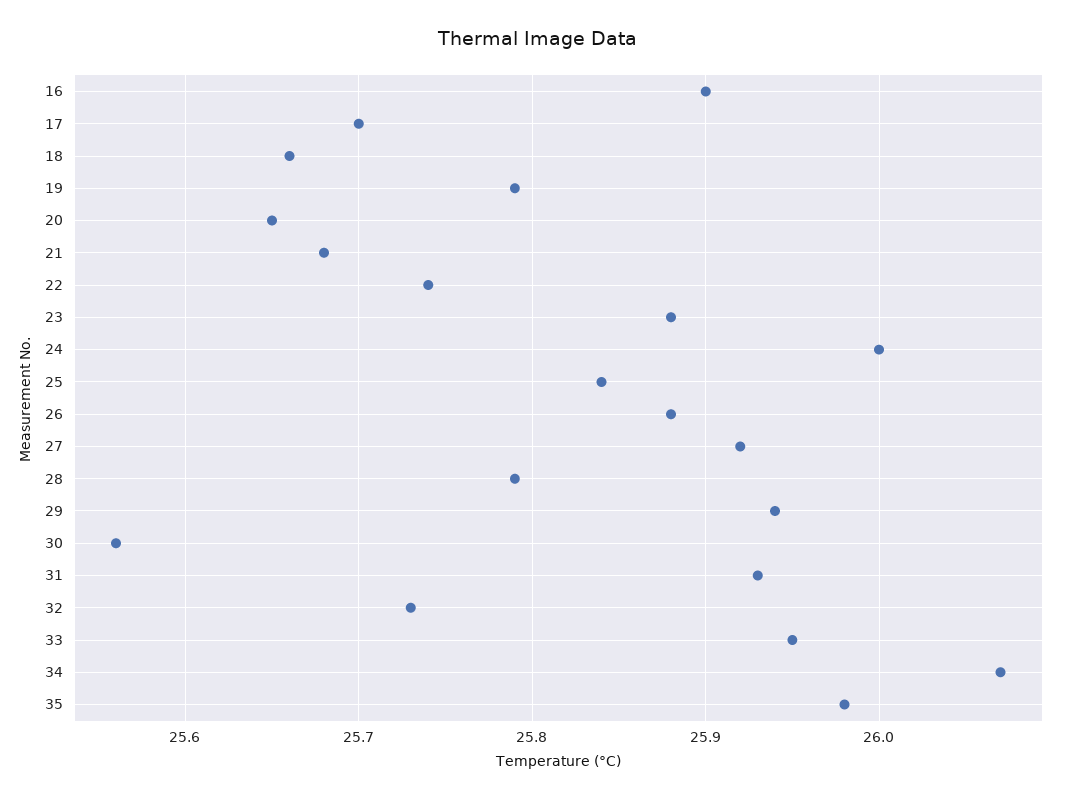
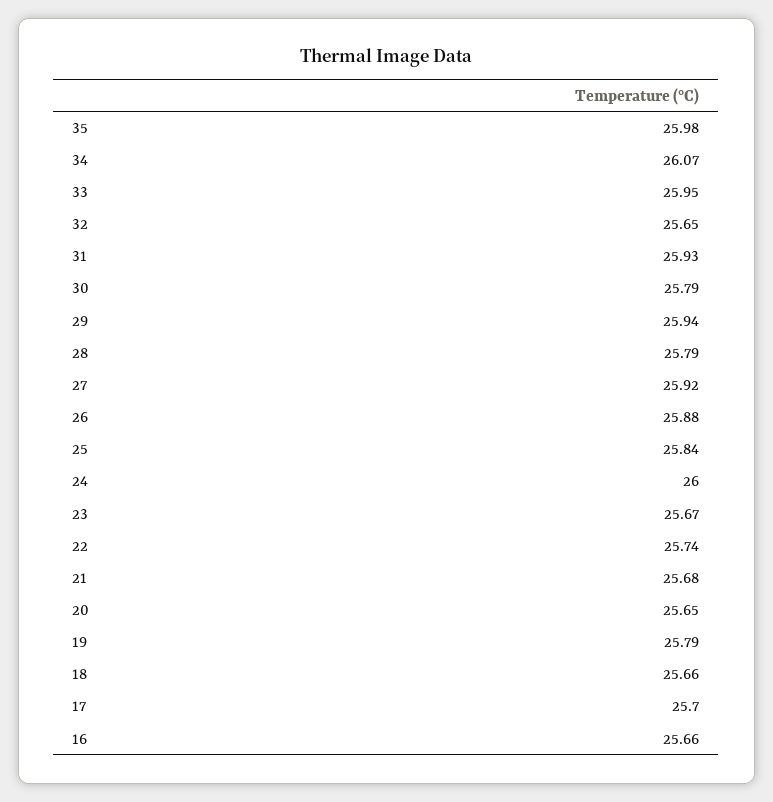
16: 25.9 -> 25.66
23: 25.88 -> 25.67
30: 25.56 -> 25.79
32: 25.73 -> 25.65

